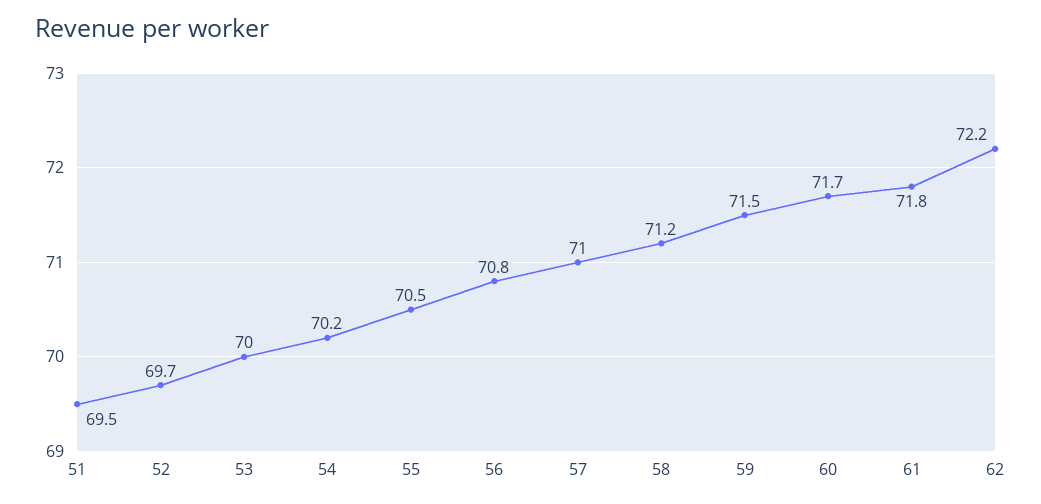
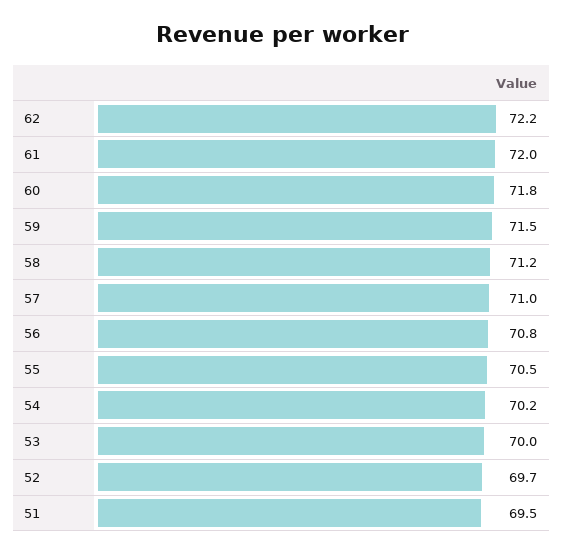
60: 71.7 -> 71.8
61: 71.8 -> 72

